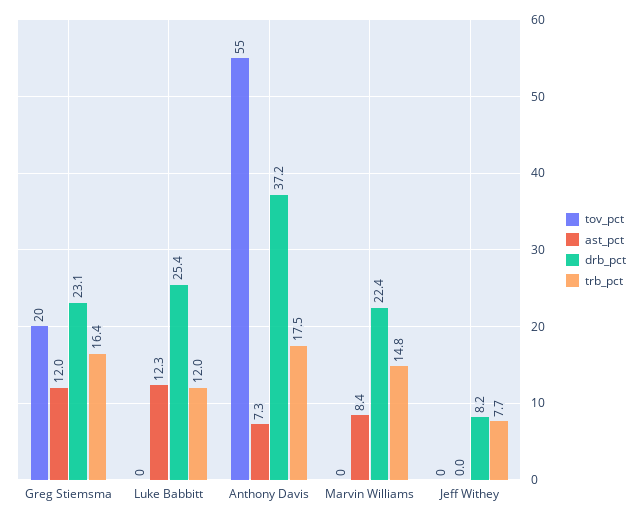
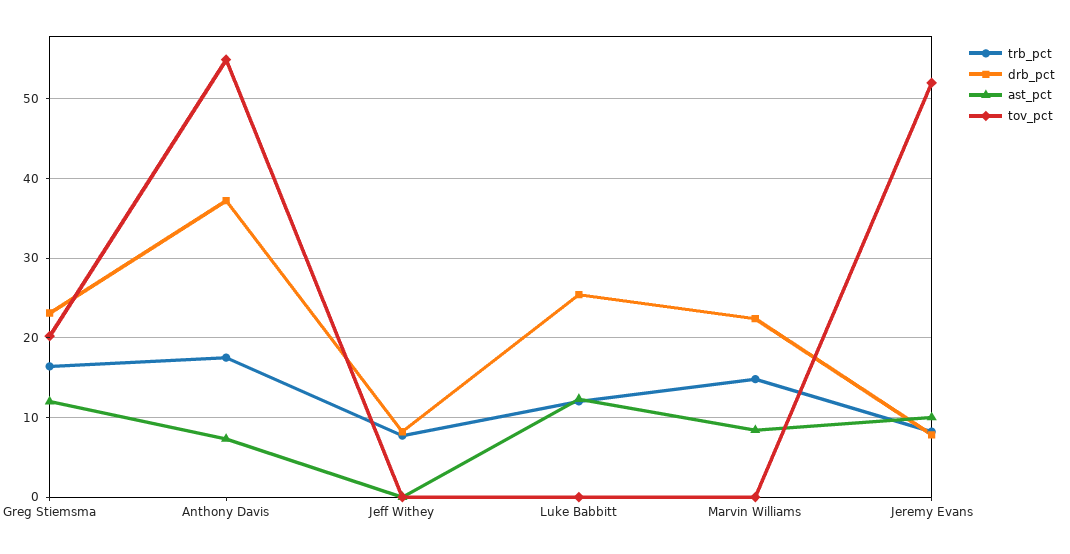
trb_pct, Jeremy Evans: none -> 8
drb_pct, Jeremy Evans: none -> 8
ast_pct, Jeremy Evans: none -> 10
tov_pct, Jeremy Evans: none -> 52

